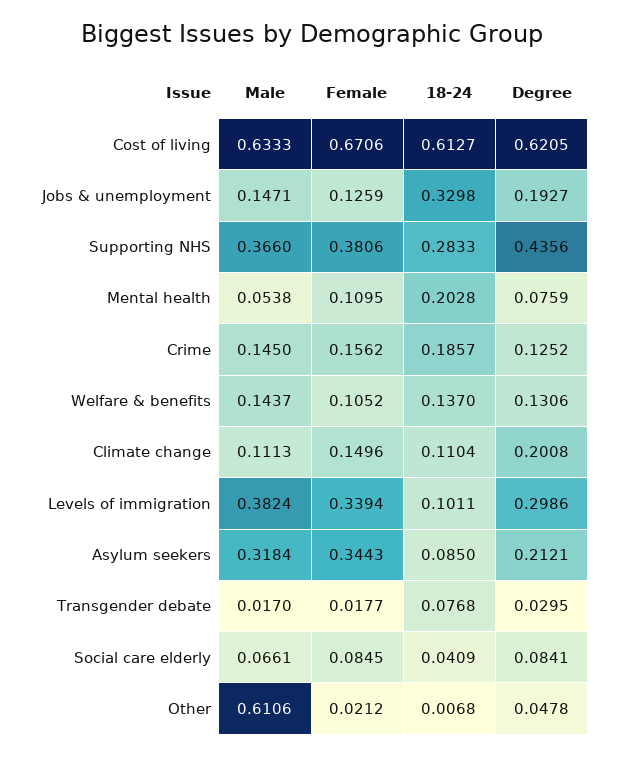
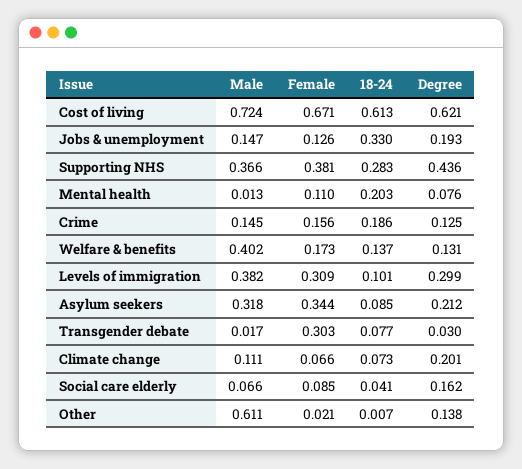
Male, Cost of living: 0.6333 -> 0.724
Male, Mental health: 0.0538 -> 0.013
Male, Welfare & benefits: 0.1437 -> 0.402
Female, Welfare & benefits: 0.1052 -> 0.173
Female, Climate change: 0.1496 -> 0.066
18-24, Climate change: 0.1104 -> 0.073
Female, Levels of immigration: 0.3394 -> 0.309
Female, Transgender debate: 0.0177 -> 0.303
Degree, Social care elderly: 0.0841 -> 0.162
Degree, Other: 0.0478 -> 0.138

